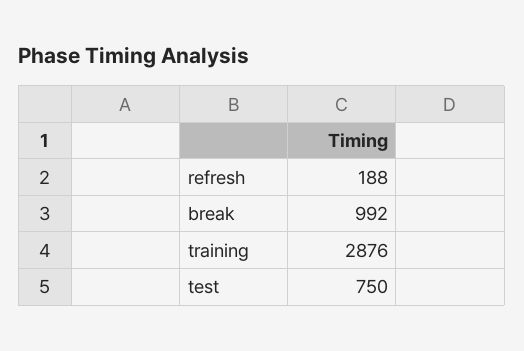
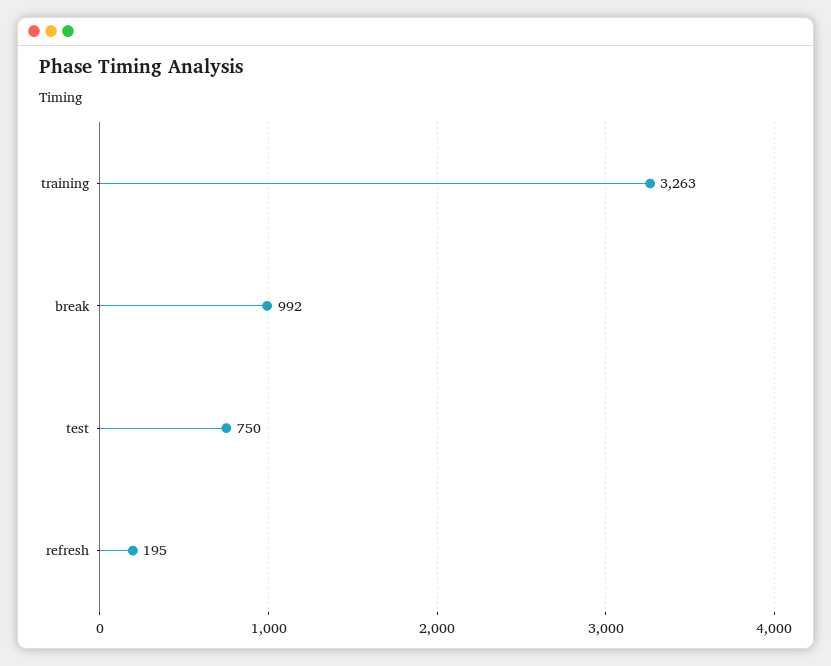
refresh: 188 -> 195
training: 2876 -> 3263

